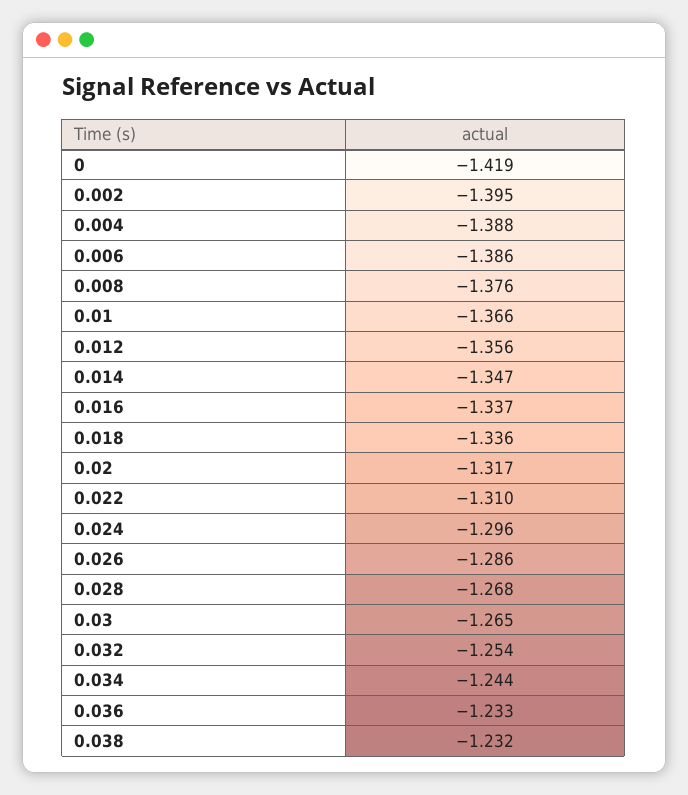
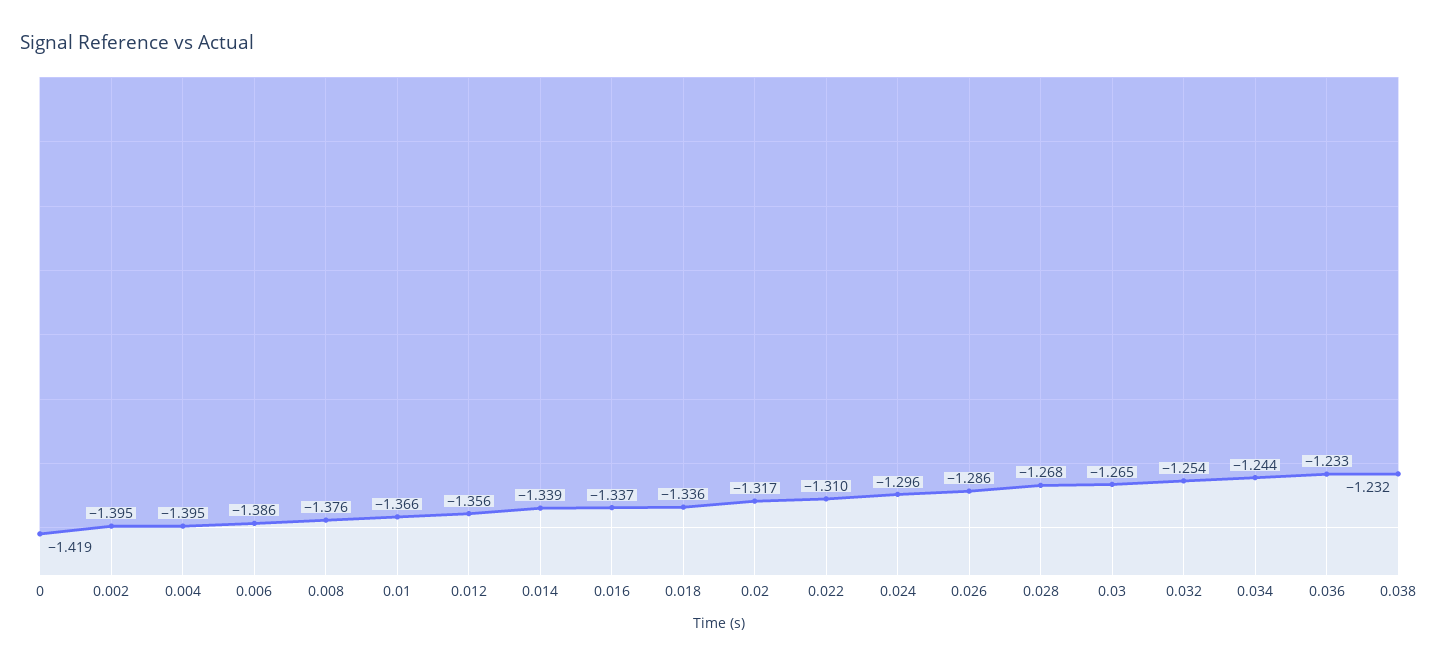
0.004: -1.388 -> -1.395
0.014: -1.347 -> -1.339

